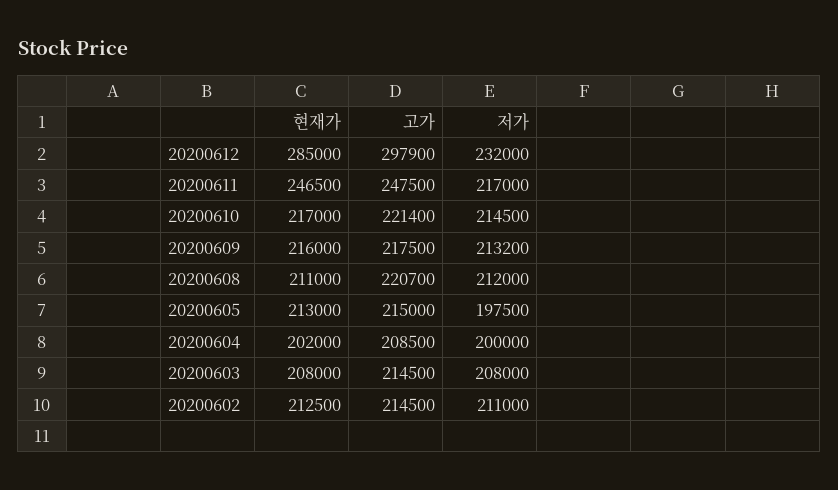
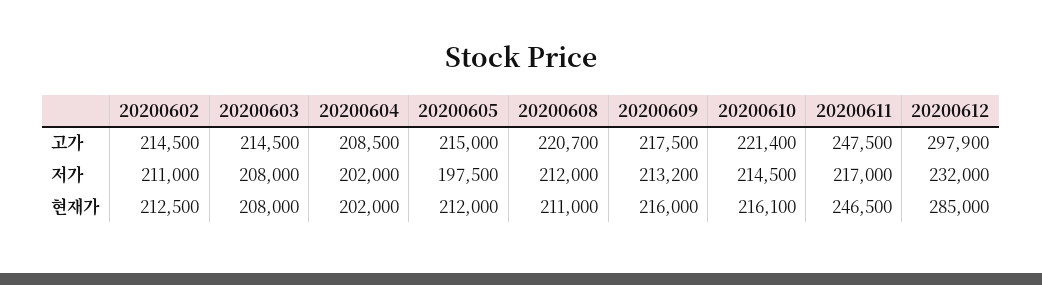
현재가, 20200610: 217000 -> 216100
현재가, 20200605: 213000 -> 212000
저가, 20200604: 200000 -> 202000

